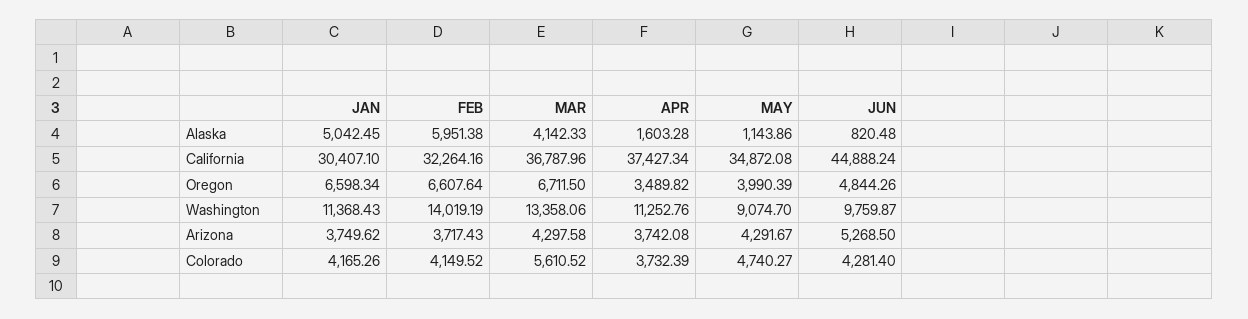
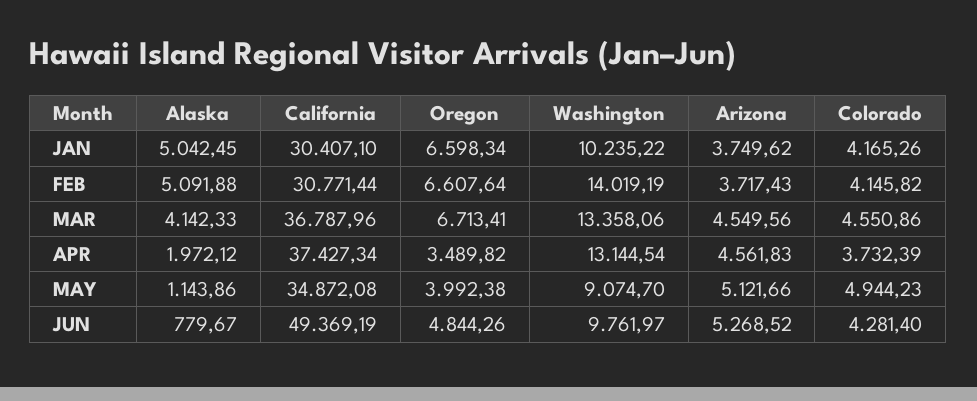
FEB, Alaska: 5951.38 -> 5091.88
APR, Alaska: 1603.28 -> 1972.12
JUN, Alaska: 820.48 -> 779.67
FEB, California: 32264.16 -> 30771.44
JUN, California: 44888.24 -> 49369.19
MAR, Oregon: 6711.5 -> 6713.41
MAY, Oregon: 3990.39 -> 3992.38
JAN, Washington: 11368.43 -> 10235.22
APR, Washington: 11252.76 -> 13144.54
JUN, Washington: 9759.87 -> 9761.97
MAR, Arizona: 4297.58 -> 4549.56
APR, Arizona: 3742.08 -> 4561.83
MAY, Arizona: 4291.67 -> 5121.66
JUN, Arizona: 5268.5 -> 5268.52
FEB, Colorado: 4149.52 -> 4145.82
MAR, Colorado: 5610.52 -> 4550.86
MAY, Colorado: 4740.27 -> 4944.23

